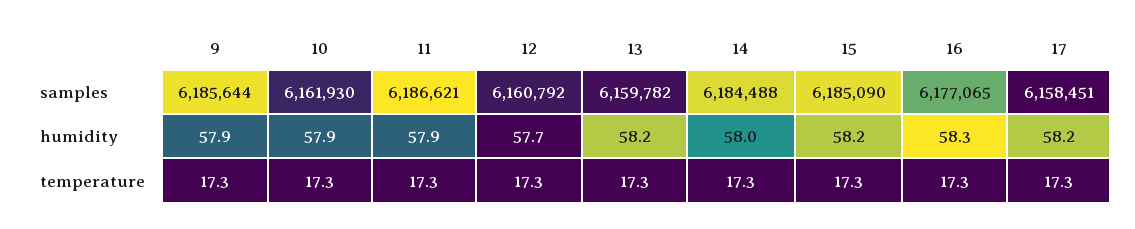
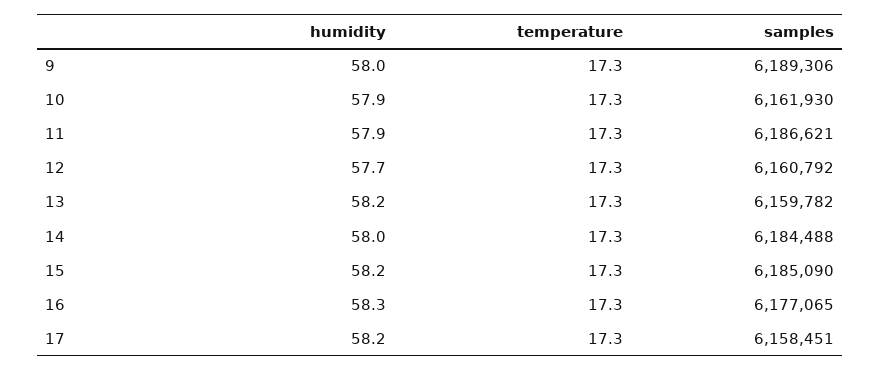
9, samples: 6185644 -> 6189306
9, humidity: 57.9 -> 58

